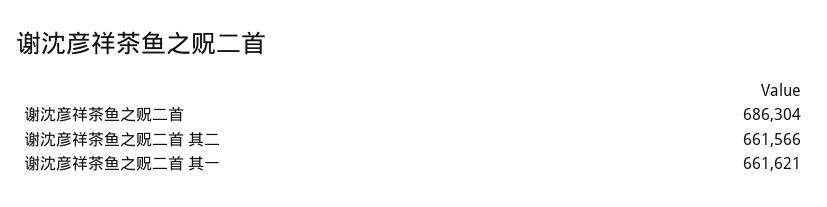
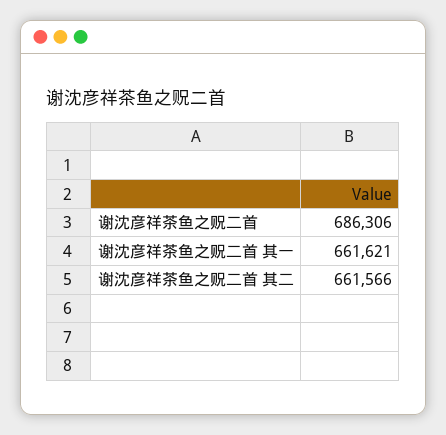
谢沈彦祥茶鱼之贶二首: 686304 -> 686306

